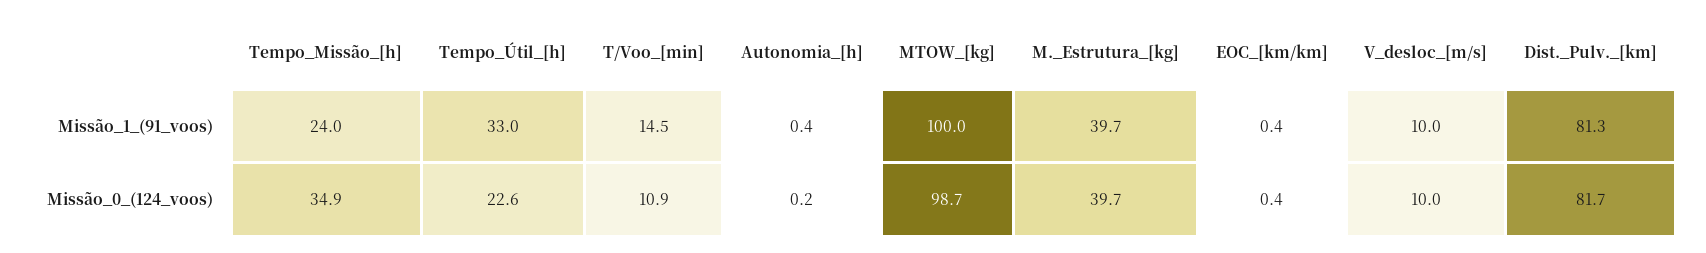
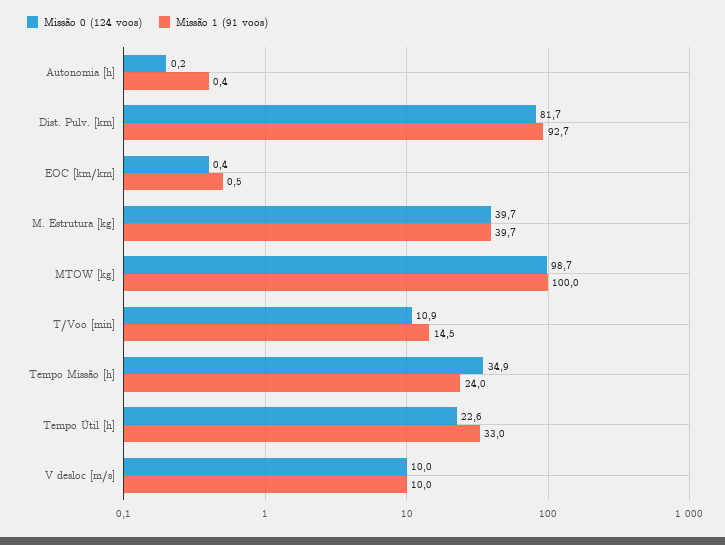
Missão_1_(91_voos), EOC_[km/km]: 0.4 -> 0.5
Missão_1_(91_voos), Dist._Pulv._[km]: 81.3 -> 92.7

